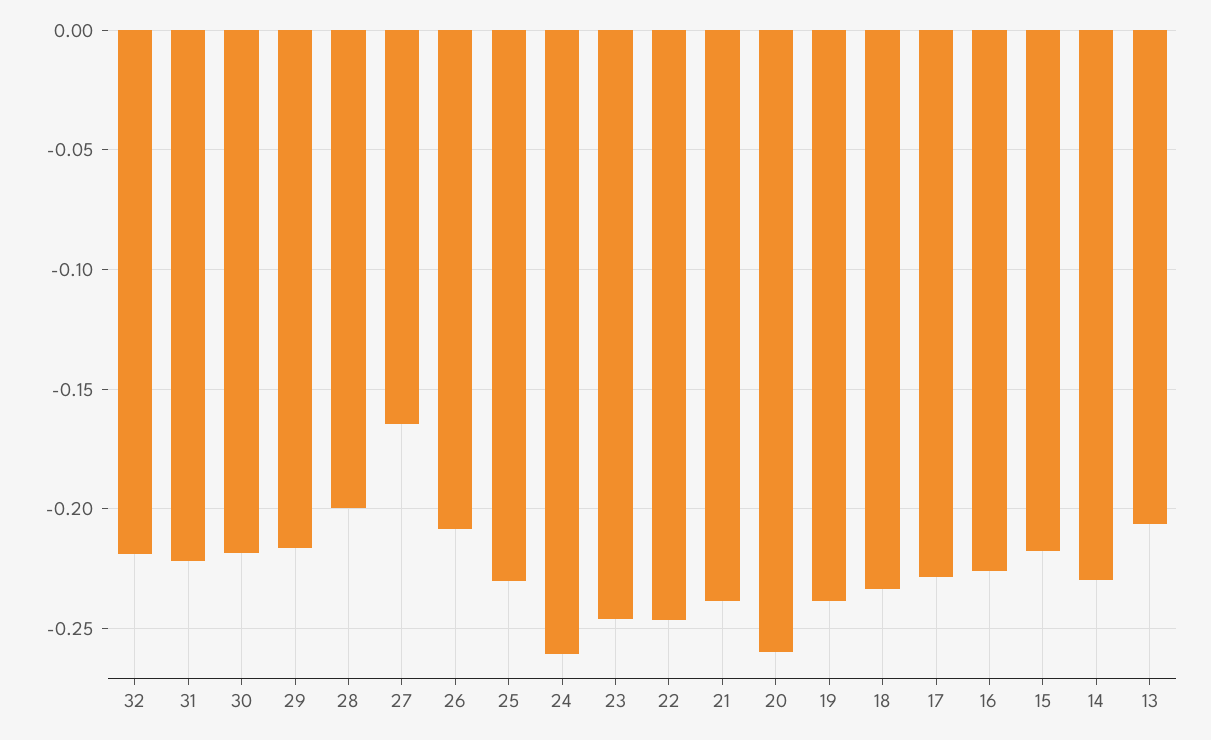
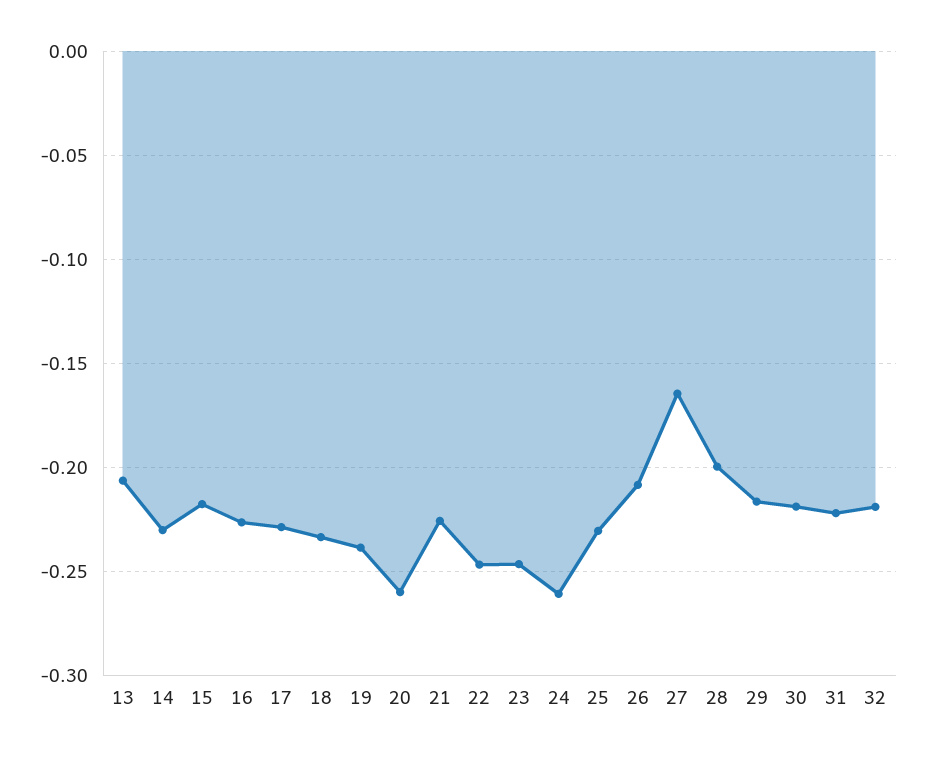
21: -0.24 -> -0.225

